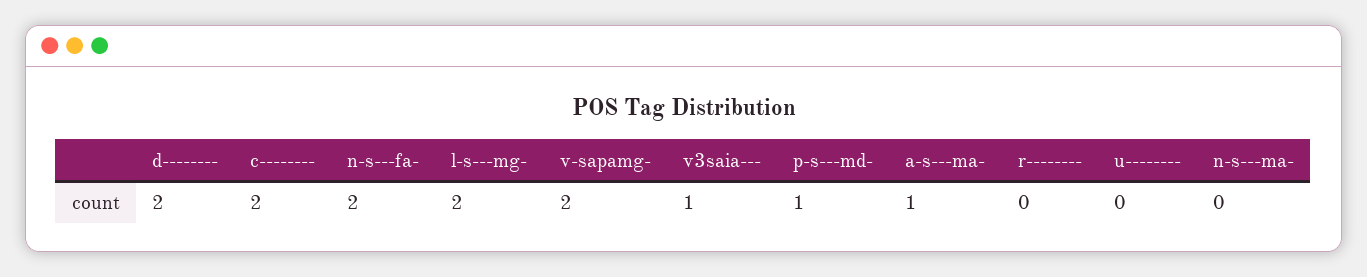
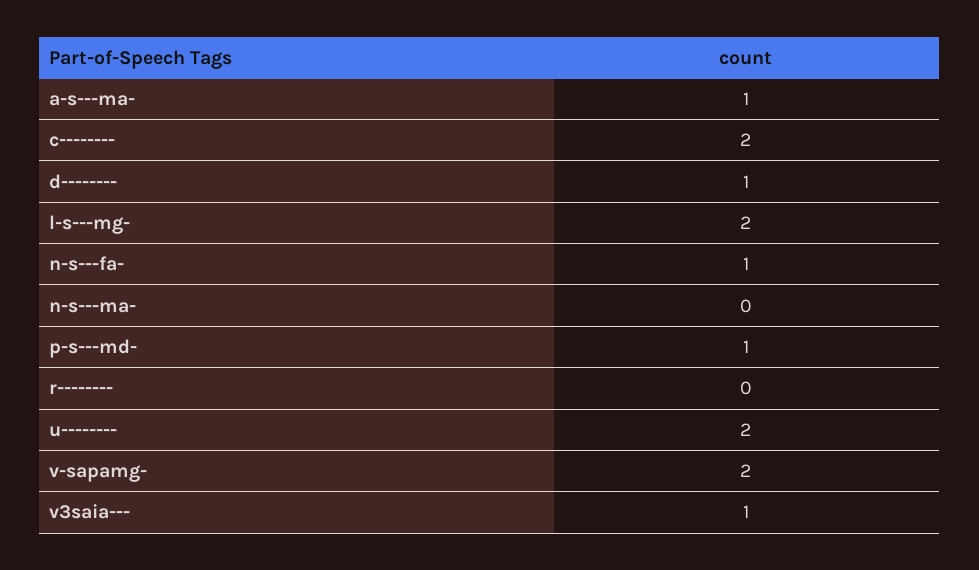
d--------: 2 -> 1
n-s---fa-: 2 -> 1
u--------: 0 -> 2

